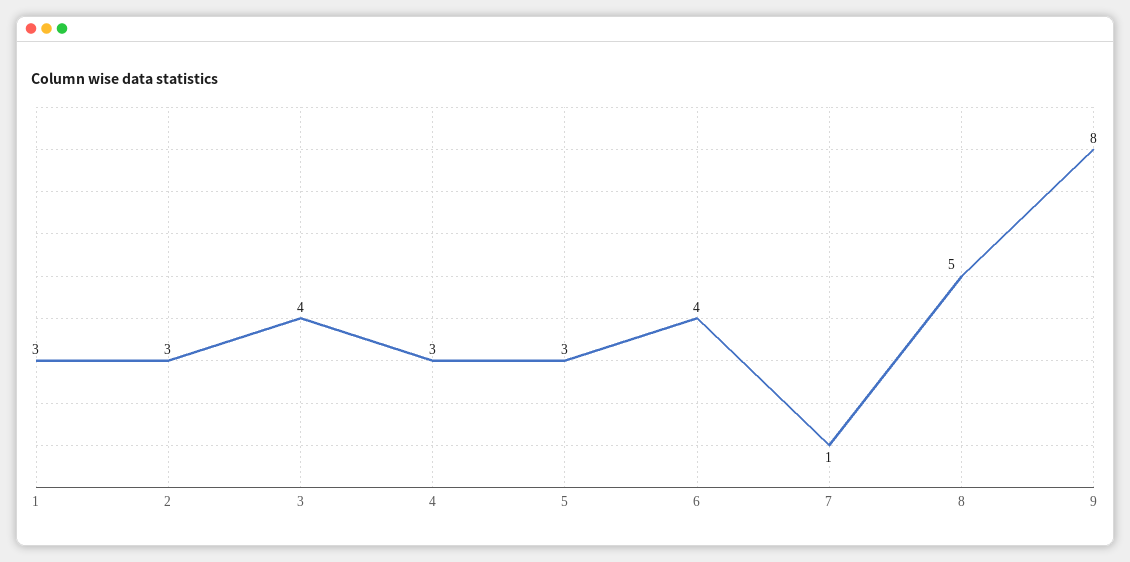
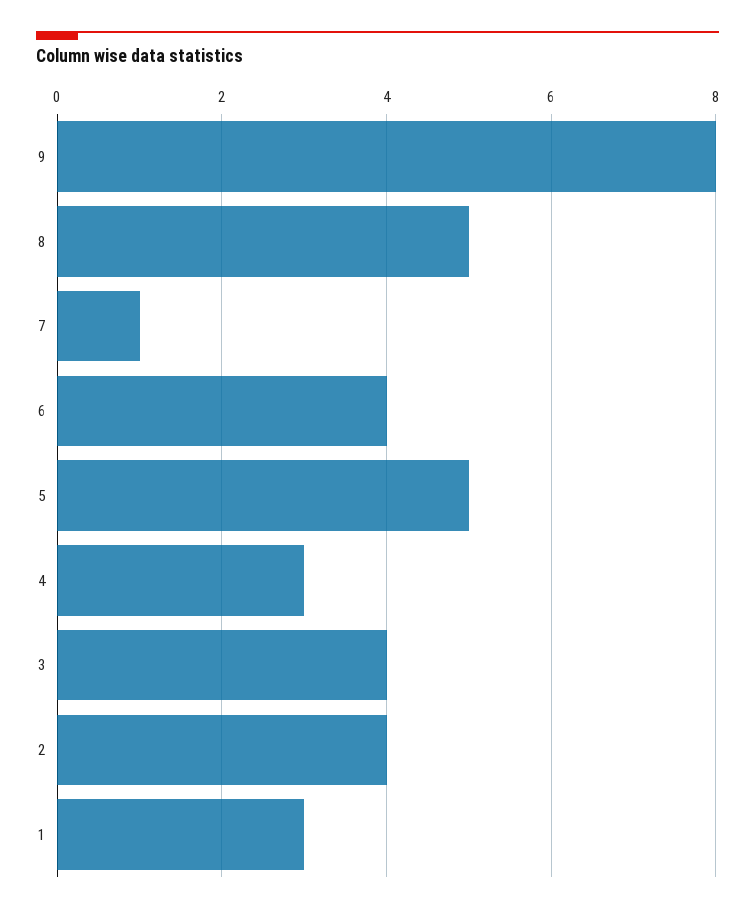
2: 3 -> 4
5: 3 -> 5

